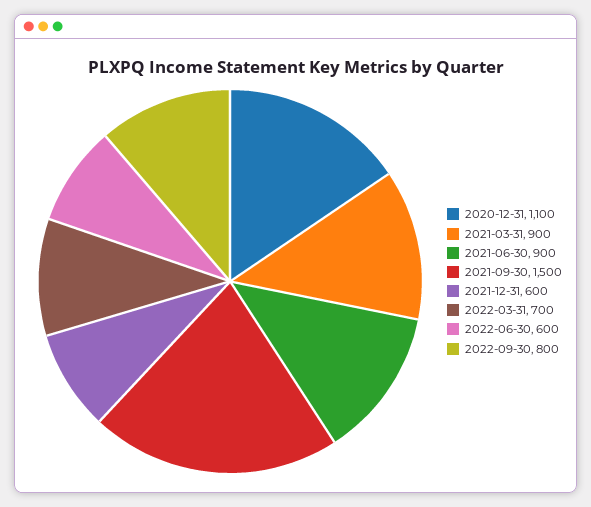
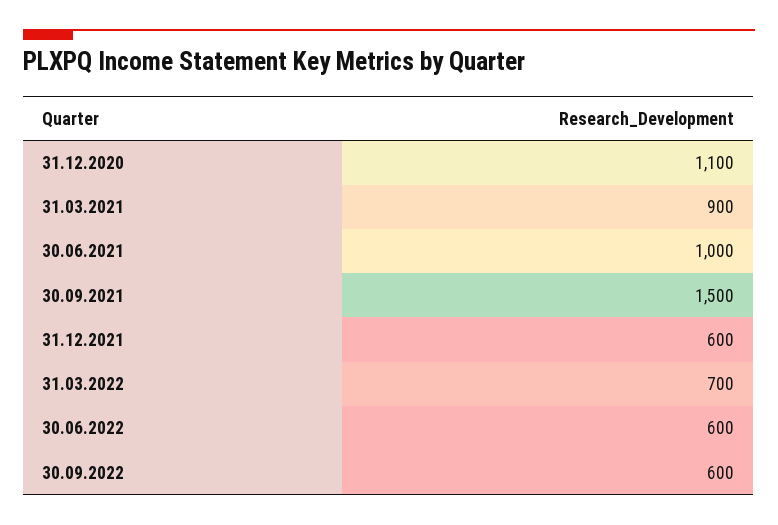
2021-06-30: 900 -> 1000
2022-09-30: 800 -> 600

